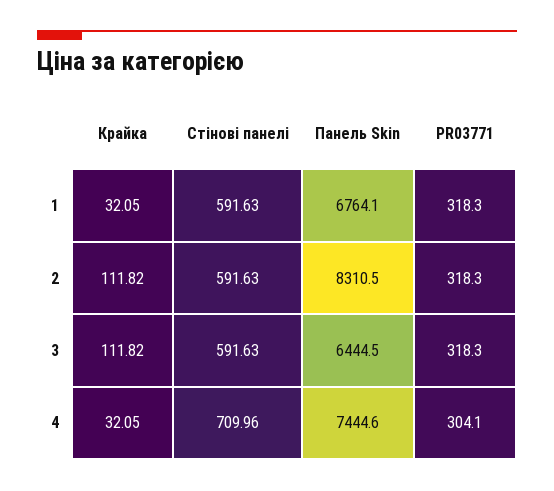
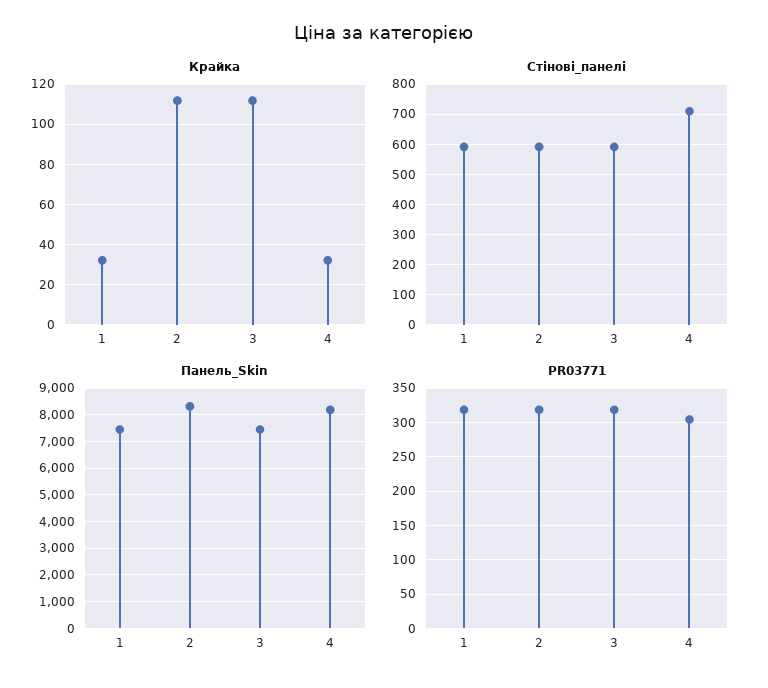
Панель Skin, 1: 6764.1 -> 7500
Панель Skin, 3: 6444.5 -> 7500
Панель Skin, 4: 7444.6 -> 8250

